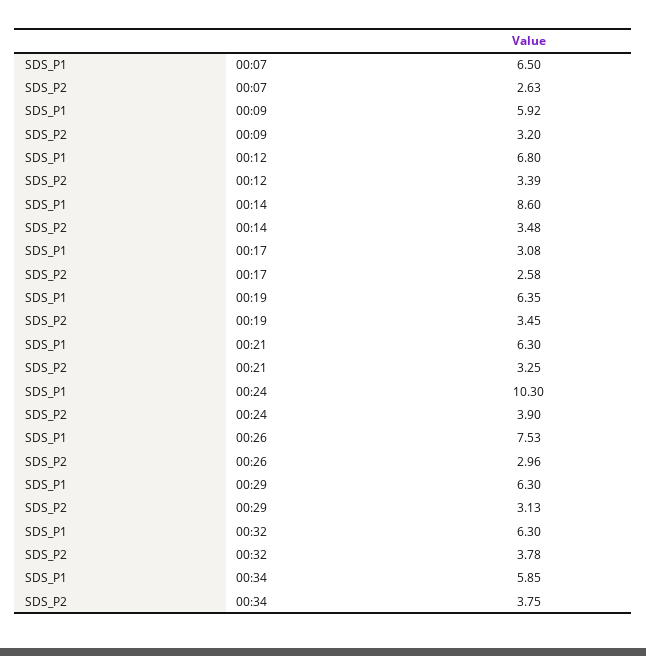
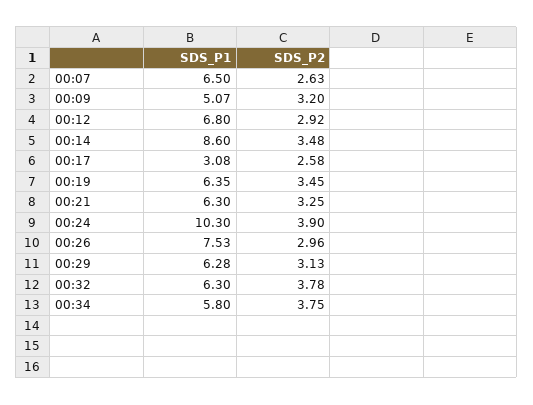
SDS_P1, 00:09: 5.92 -> 5.07
SDS_P2, 00:12: 3.39 -> 2.92
SDS_P1, 00:29: 6.3 -> 6.28
SDS_P1, 00:34: 5.85 -> 5.8

